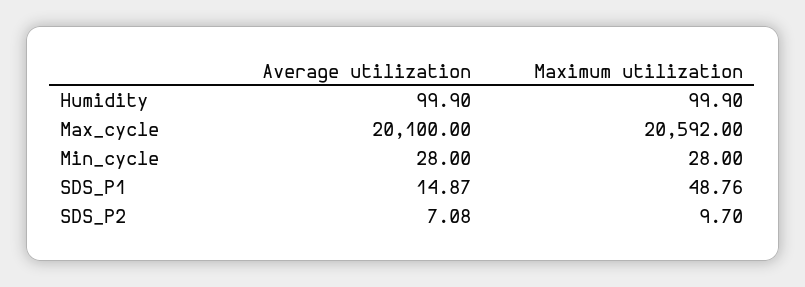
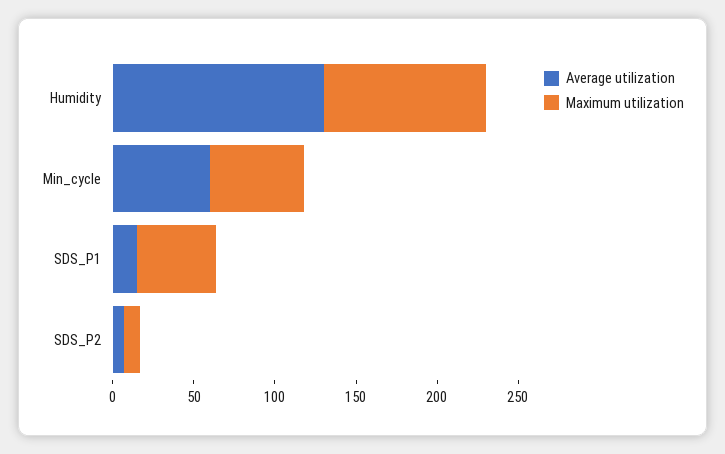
Average utilization, Humidity: 99.9 -> 130
Average utilization, Max_cycle: 20100 -> none
Maximum utilization, Max_cycle: 20592 -> none
Average utilization, Min_cycle: 28 -> 60
Maximum utilization, Min_cycle: 28 -> 60

